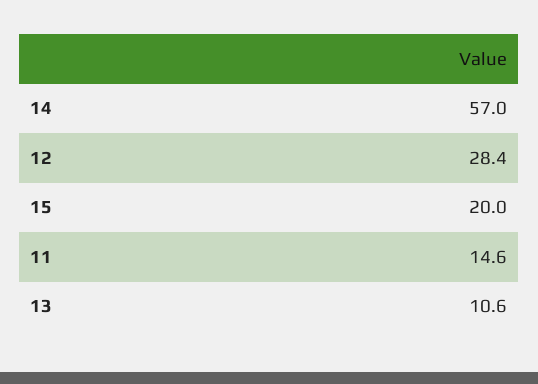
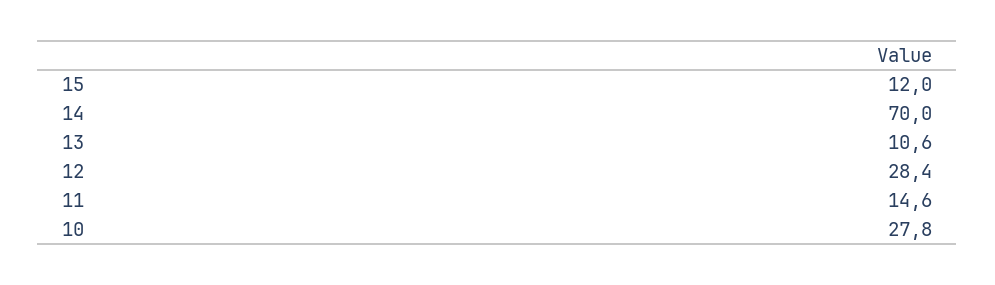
14: 57 -> 70
15: 20 -> 12
10: none -> 27.8

